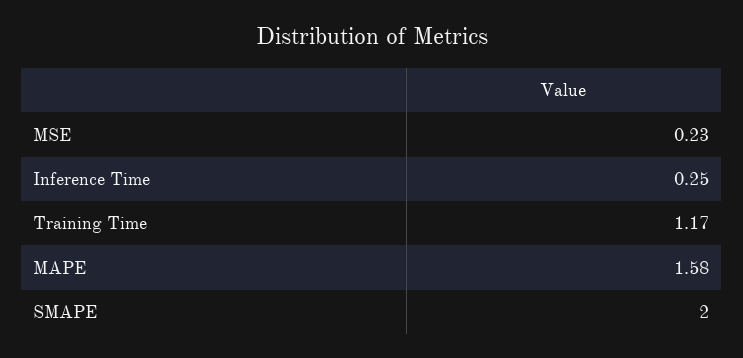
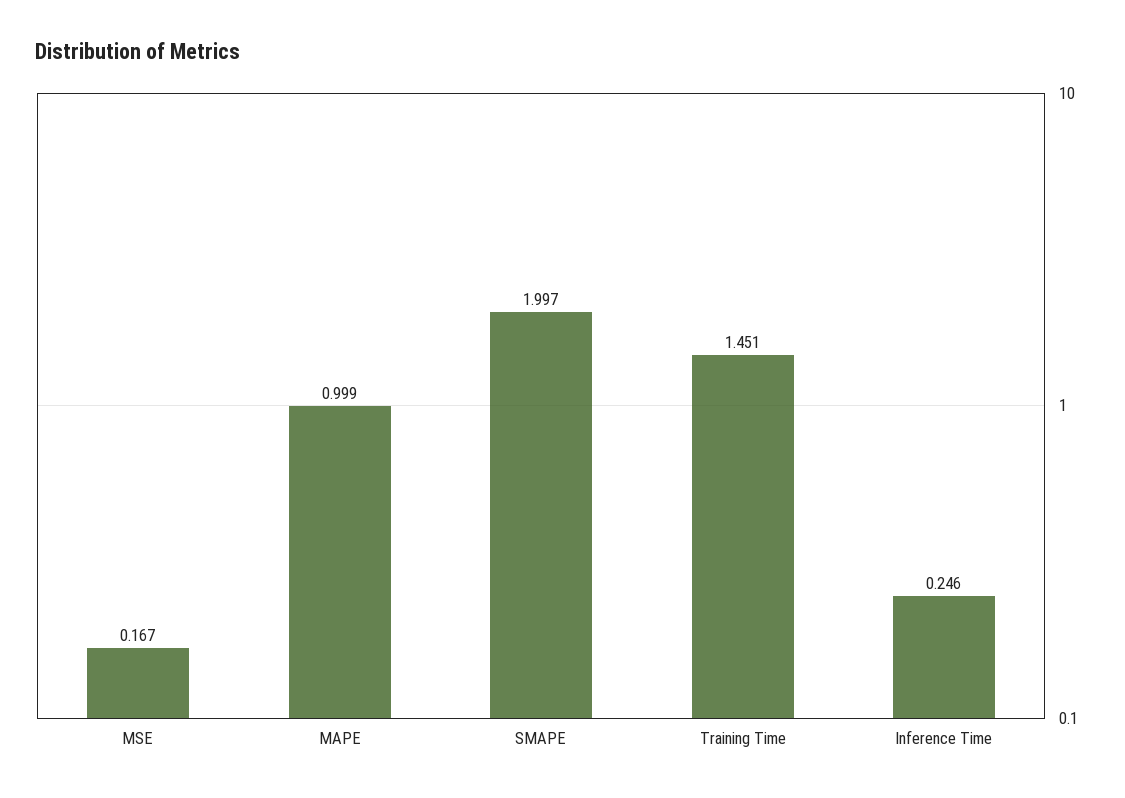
MSE: 0.23 -> 0.167
Training Time: 1.17 -> 1.451
MAPE: 1.58 -> 0.999

